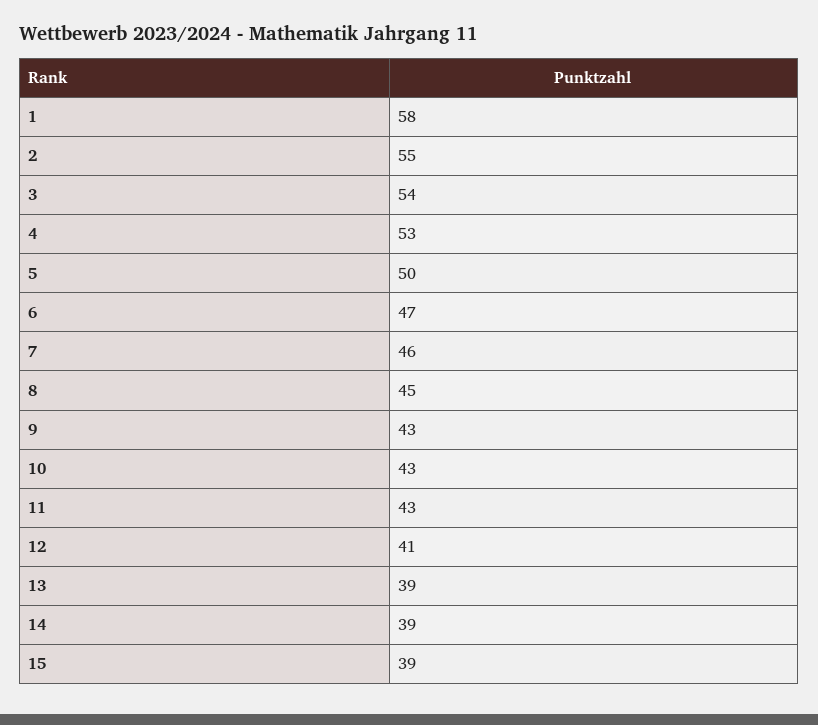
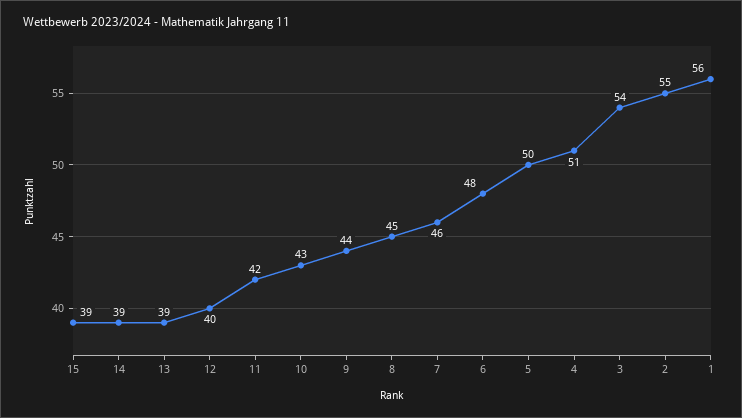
1: 58 -> 56
4: 53 -> 51
6: 47 -> 48
9: 43 -> 44
11: 43 -> 42
12: 41 -> 40

